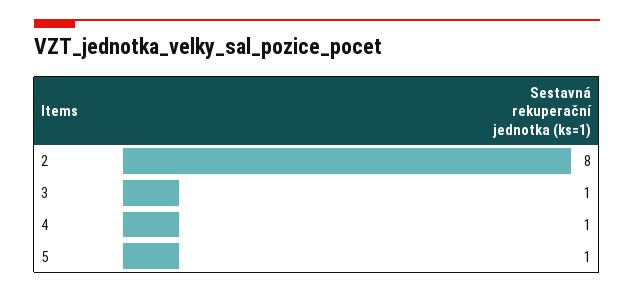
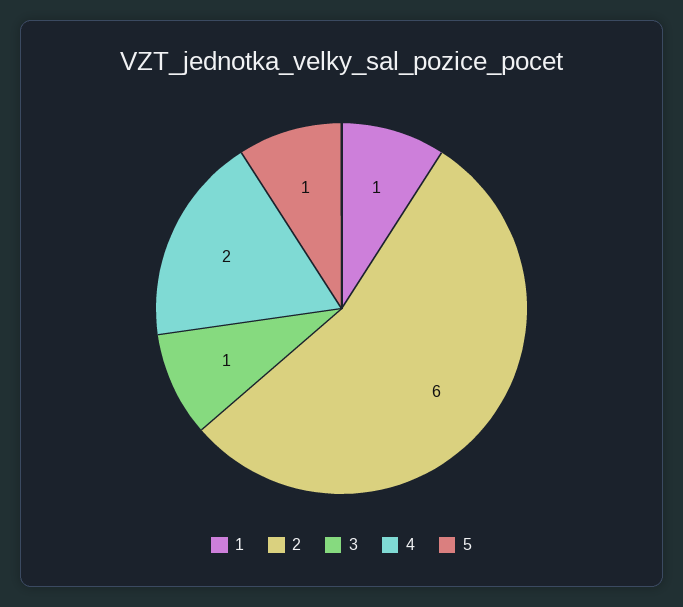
2: 8 -> 6
4: 1 -> 2
1: none -> 1

